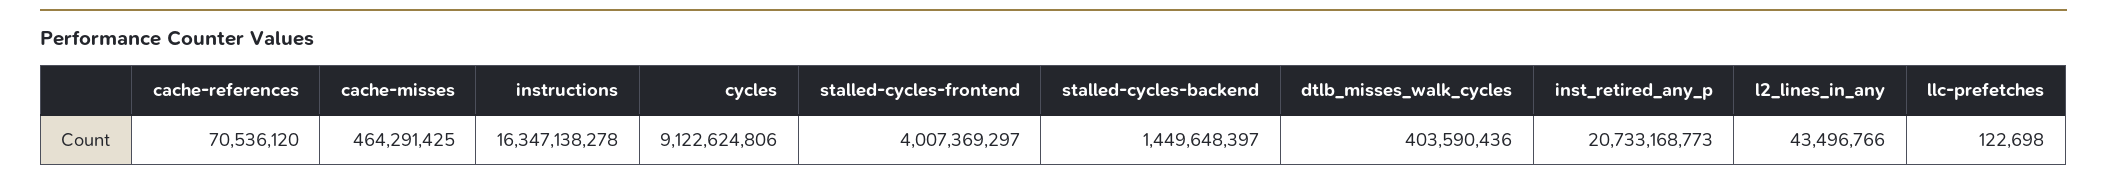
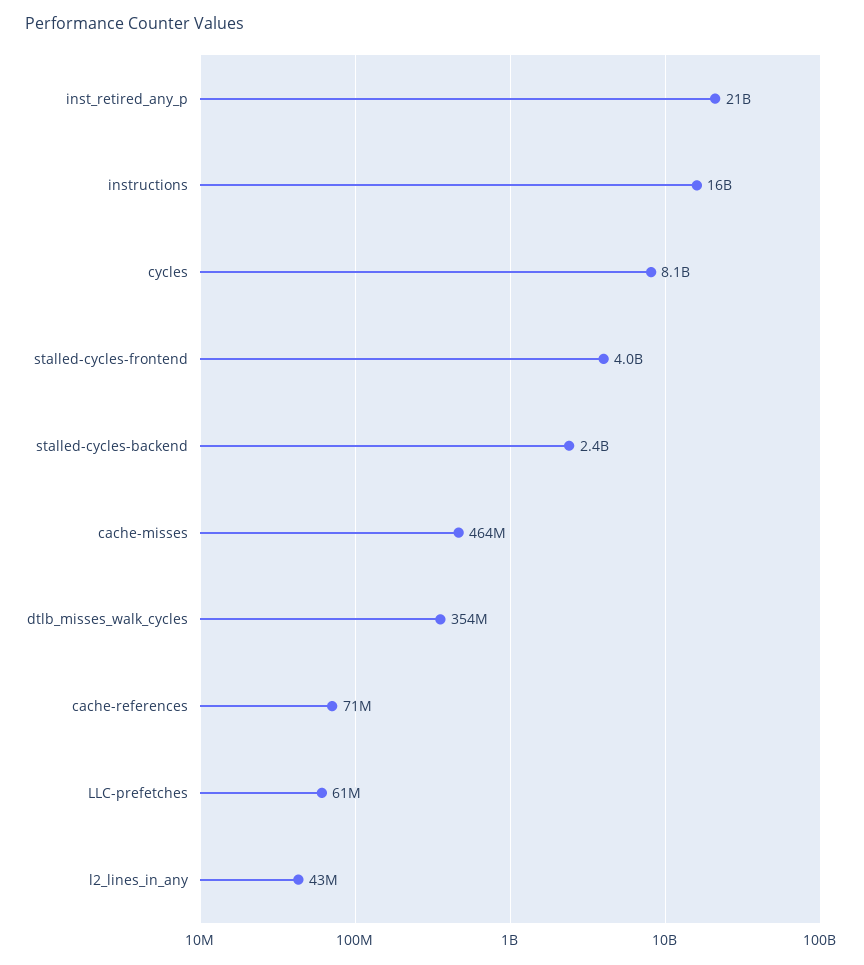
cycles: 9122624806 -> 8100000000
stalled-cycles-backend: 1449648397 -> 2400000000
dtlb_misses_walk_cycles: 403590436 -> 354000000
llc-prefetches: 122698 -> 61000000

